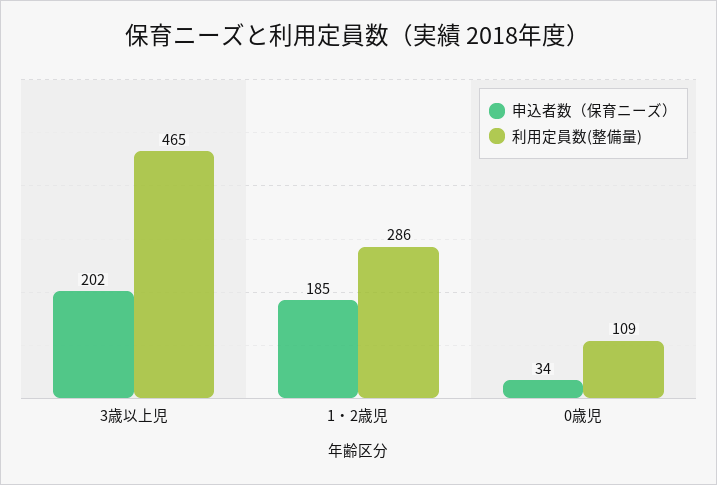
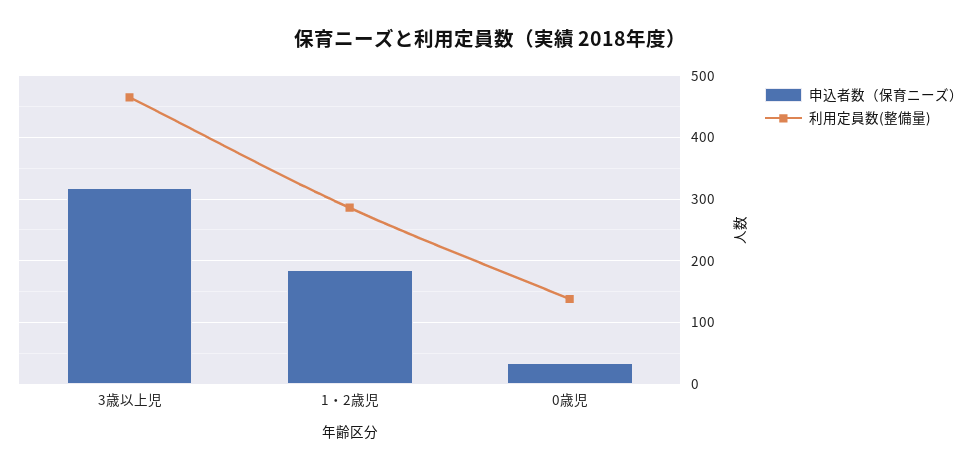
申込者数（保育ニーズ）, 3歳以上児: 202 -> 320
利用定員数(整備量), 0歳児: 109 -> 140

